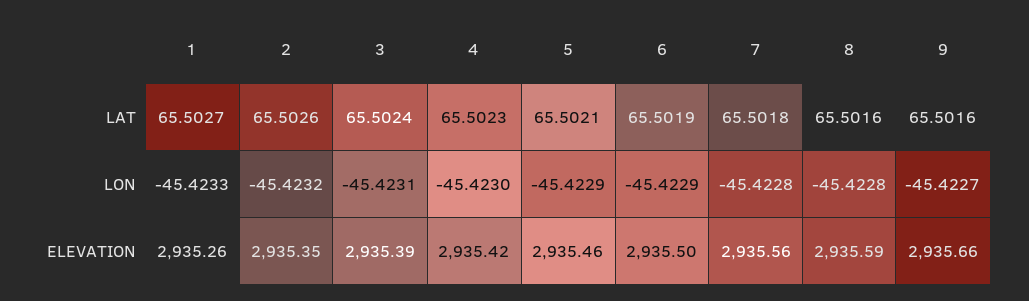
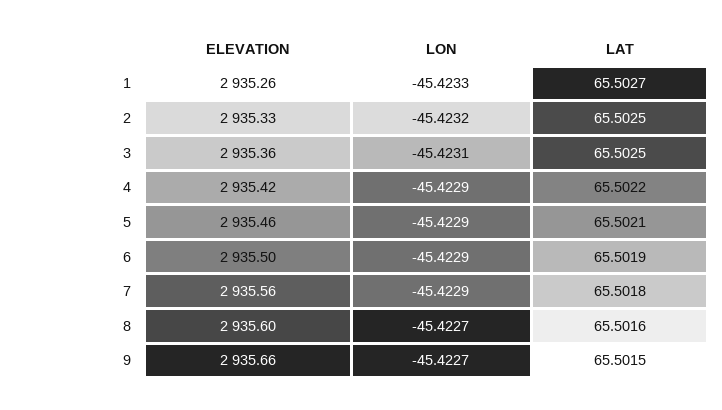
2, LAT: 65.5026 -> 65.5025
3, LAT: 65.5024 -> 65.5025
4, LAT: 65.5023 -> 65.5022
9, LAT: 65.5016 -> 65.5015
4, LON: -45.423 -> -45.4229
7, LON: -45.4228 -> -45.4229
8, LON: -45.4228 -> -45.4227
2, ELEVATION: 2935.35 -> 2935.33
3, ELEVATION: 2935.39 -> 2935.36
8, ELEVATION: 2935.59 -> 2935.6

